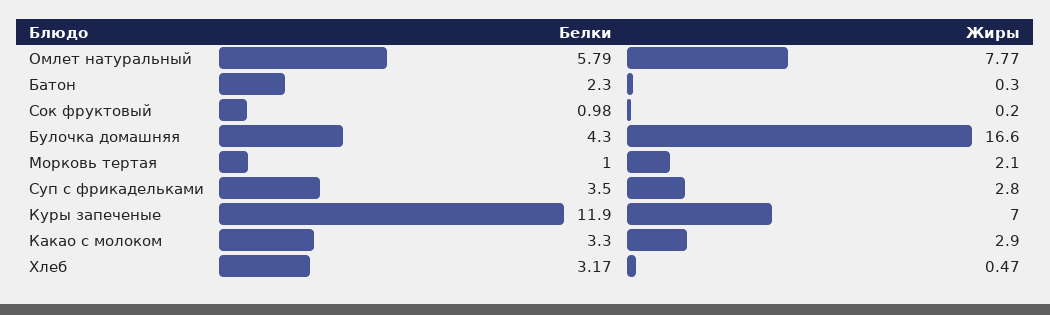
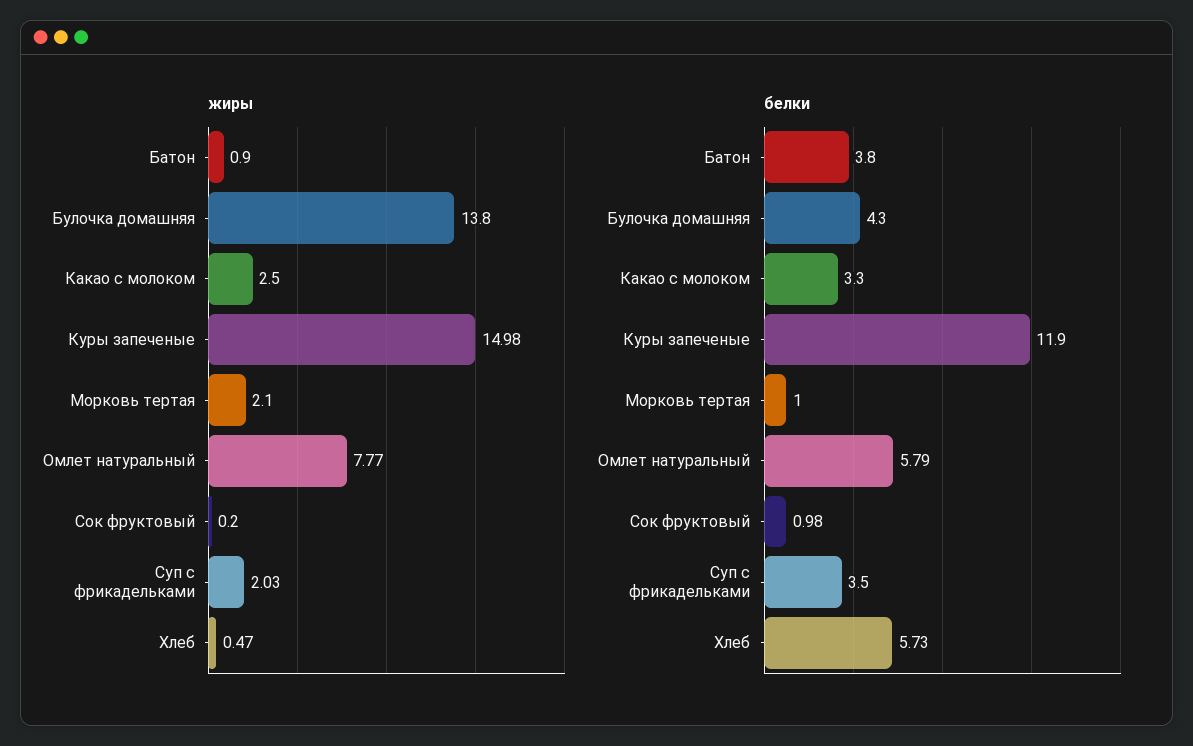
Белки, Батон: 2.3 -> 3.8
Жиры, Батон: 0.3 -> 0.9
Жиры, Булочка домашняя: 16.6 -> 13.8
Жиры, Суп с фрикадельками: 2.8 -> 2.03
Жиры, Куры запеченые: 7 -> 14.98
Жиры, Какао с молоком: 2.9 -> 2.5
Белки, Хлеб: 3.17 -> 5.73

